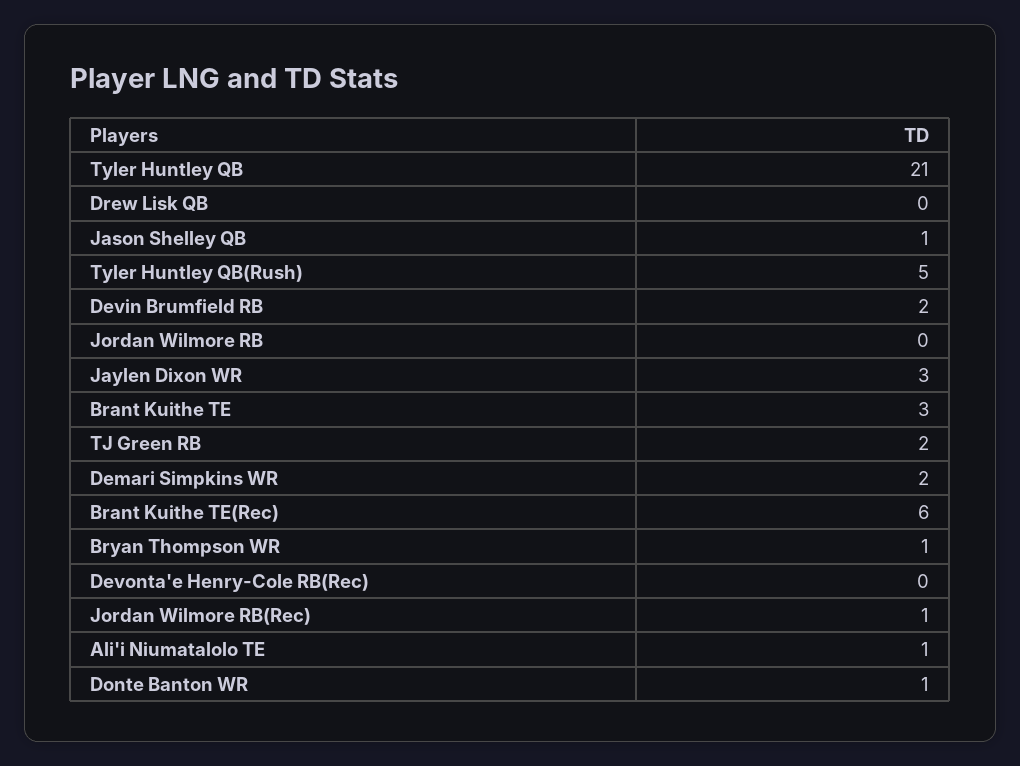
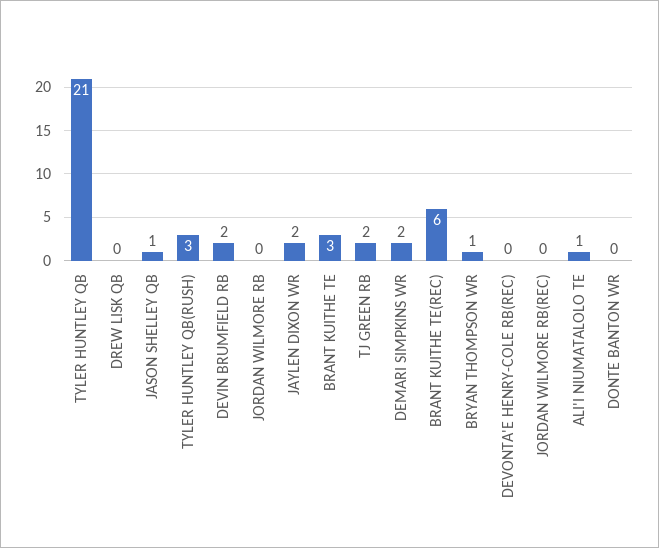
Tyler Huntley QB(Rush): 5 -> 3
Jaylen Dixon WR: 3 -> 2
Jordan Wilmore RB(Rec): 1 -> 0
Donte Banton WR: 1 -> 0

